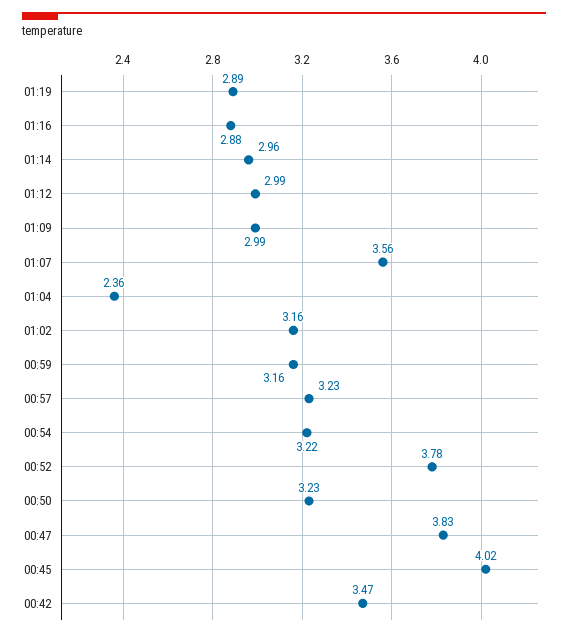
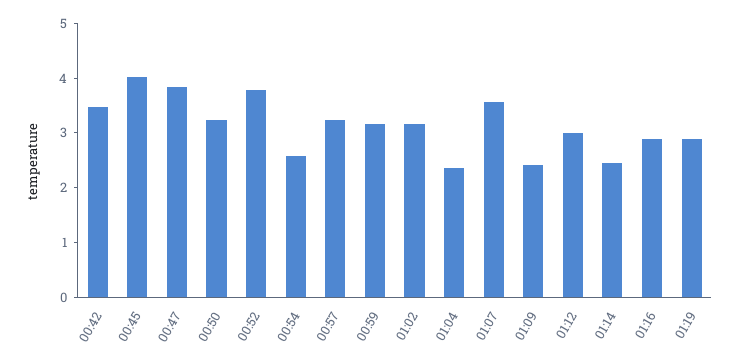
01:14: 2.96 -> 2.4
01:09: 2.99 -> 2.4
00:54: 3.22 -> 2.6

